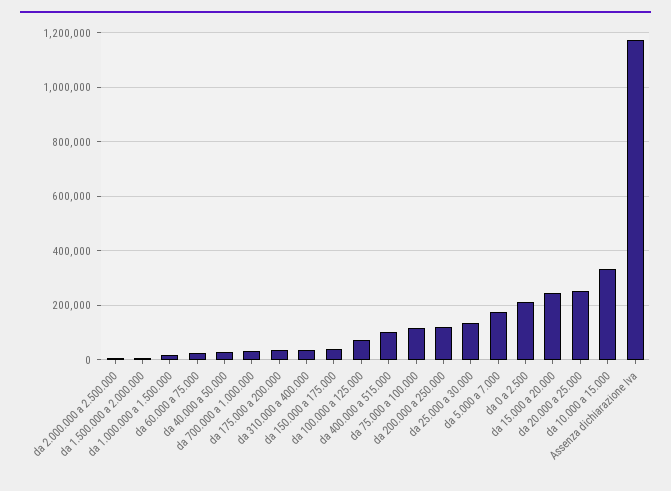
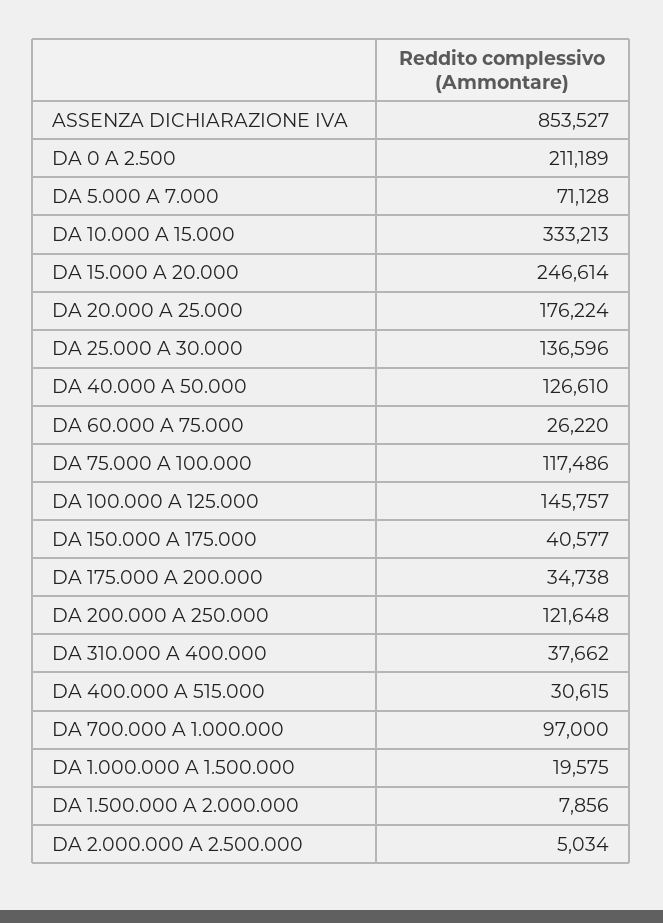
da 40.000 a 50.000: 25000 -> 126610
da 700.000 a 1.000.000: 25000 -> 97000
da 100.000 a 125.000: 75000 -> 145757
da 400.000 a 515.000: 100000 -> 30615
da 5.000 a 7.000: 175000 -> 71128
da 20.000 a 25.000: 250000 -> 176224
Assenza dichiarazione Iva: 1175000 -> 853527

